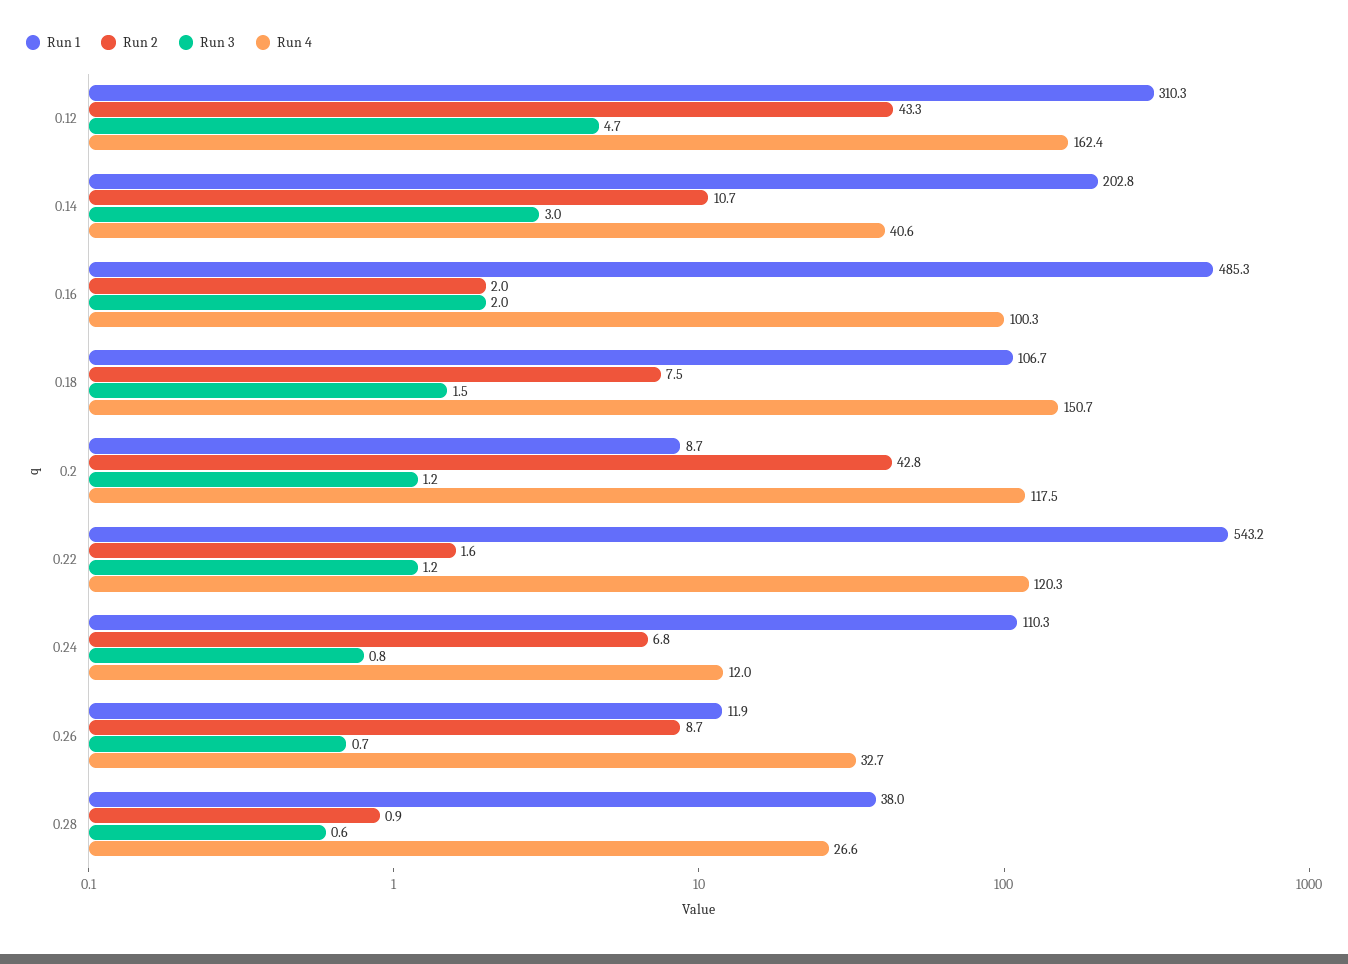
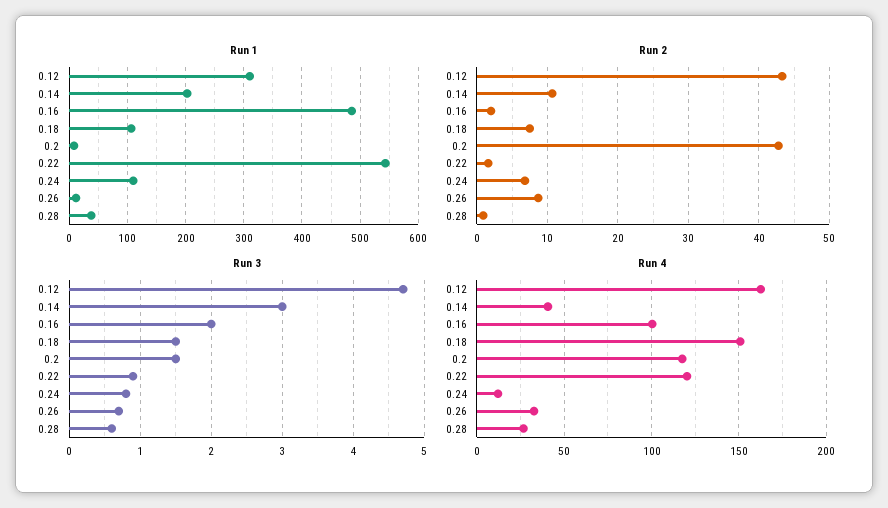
Run 3, 0.2: 1.2 -> 1.5
Run 3, 0.22: 1.2 -> 0.9

